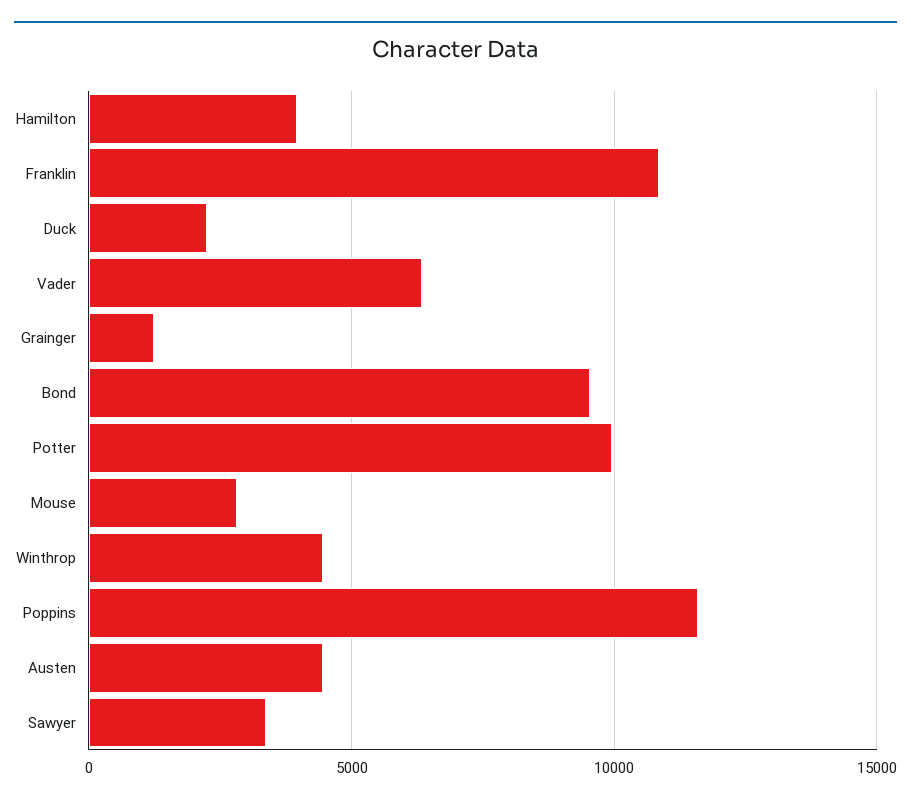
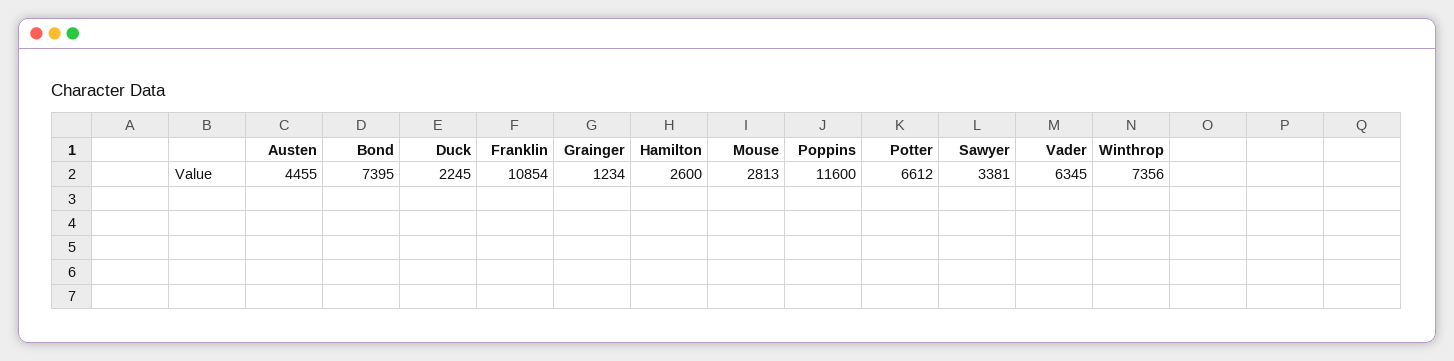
Hamilton: 4000 -> 2600
Bond: 9500 -> 7395
Potter: 10000 -> 6612
Winthrop: 4500 -> 7356

